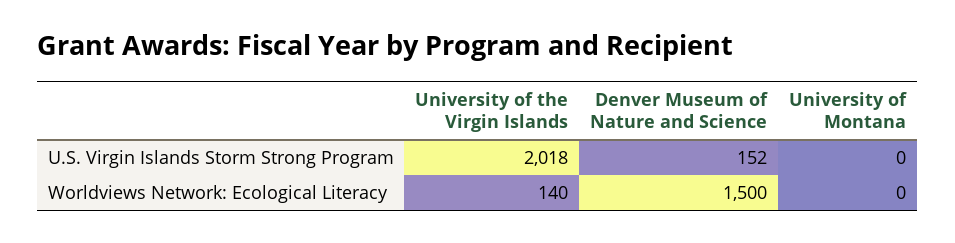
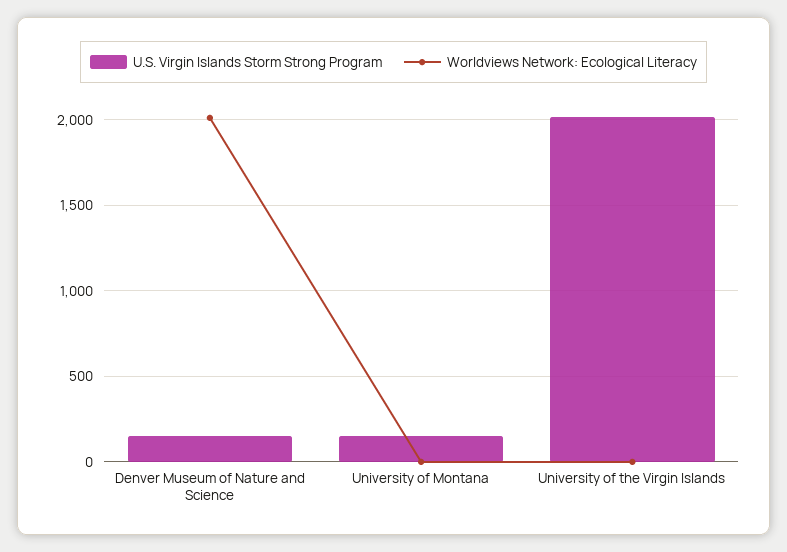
U.S. Virgin Islands Storm Strong Program, University of Montana: 0 -> 150
Worldviews Network: Ecological Literacy, University of the Virgin Islands: 140 -> 0
Worldviews Network: Ecological Literacy, Denver Museum of Nature and Science: 1500 -> 2000

